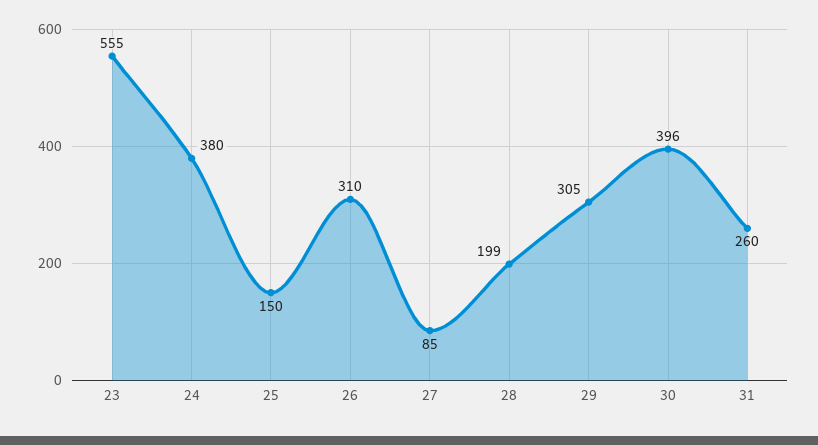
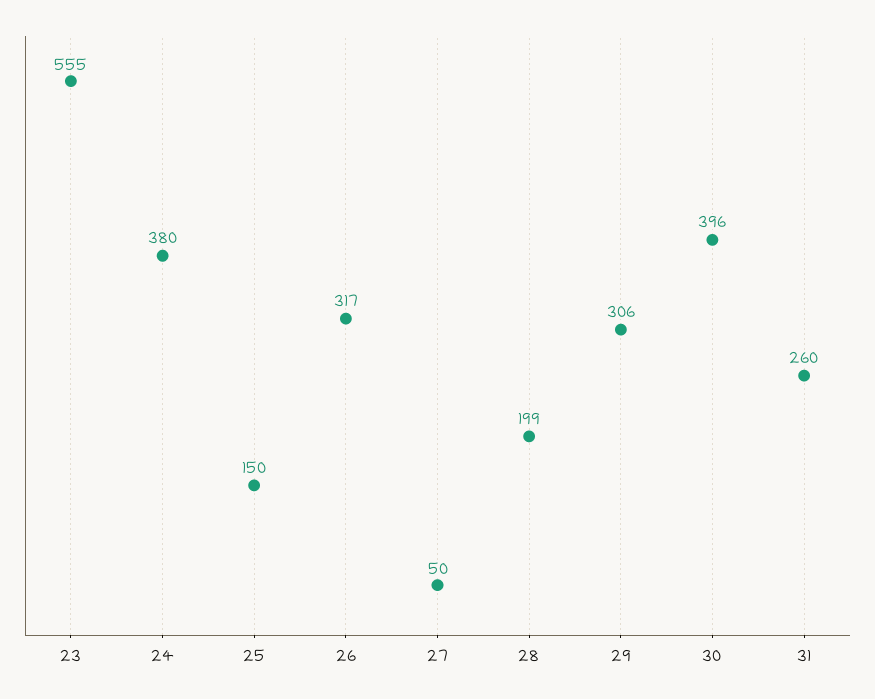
26: 310 -> 317
27: 85 -> 50
29: 305 -> 306

